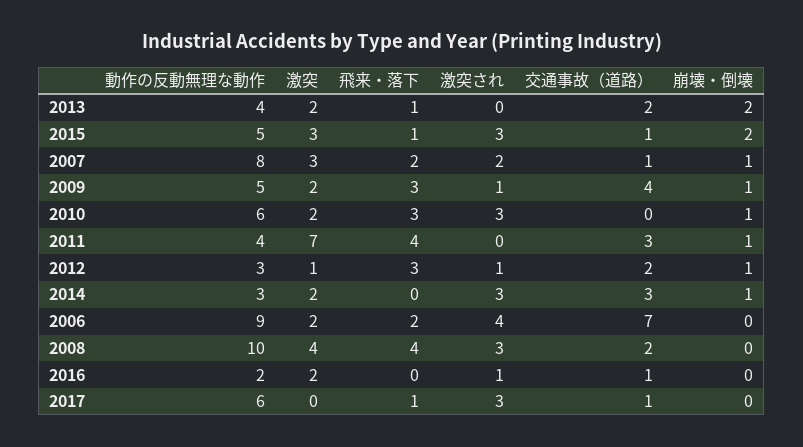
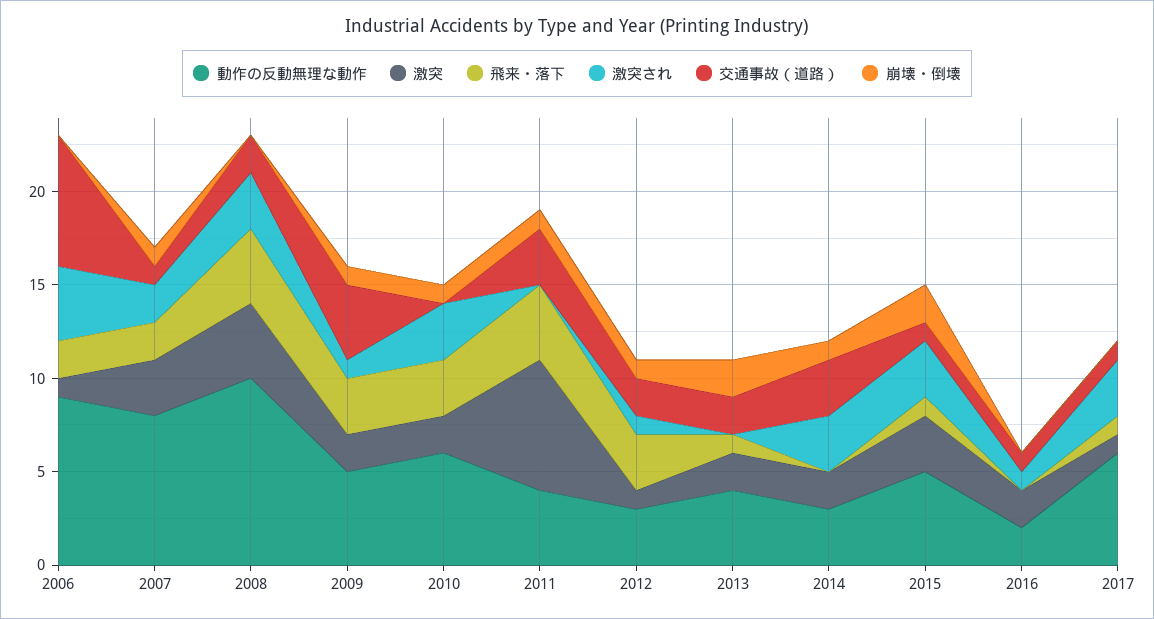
激突, 2006: 2 -> 1
激突, 2017: 0 -> 1

